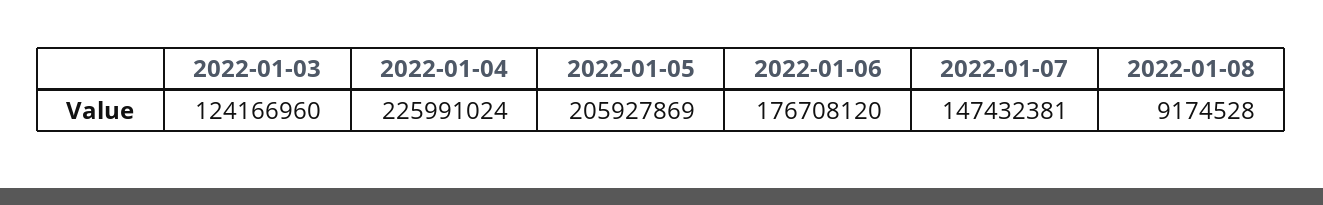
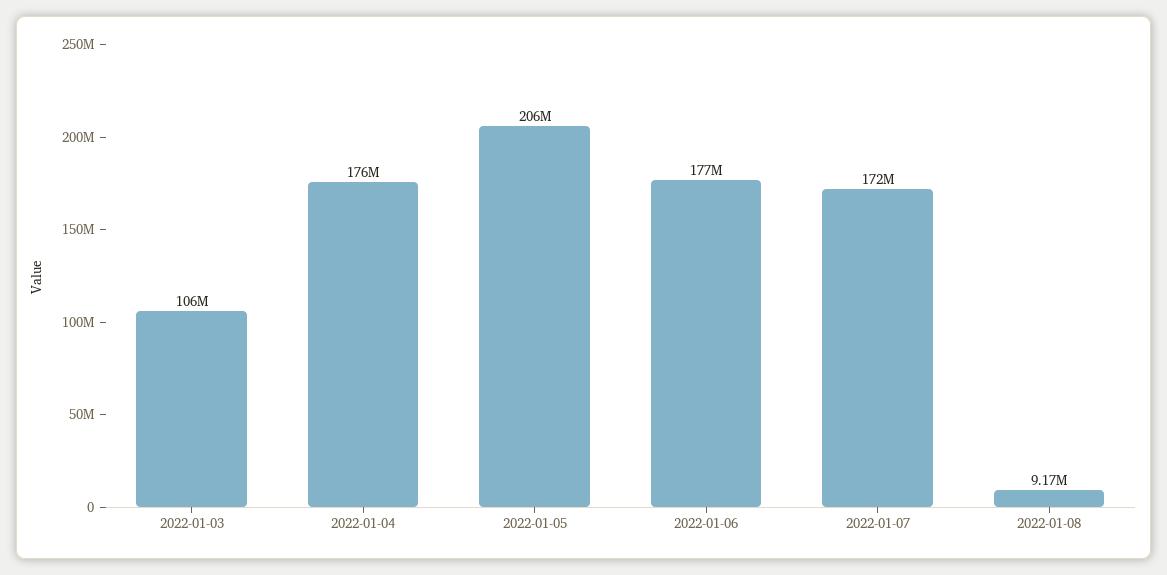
2022-01-03: 124166960 -> 106000000
2022-01-04: 225991024 -> 176000000
2022-01-07: 147432381 -> 172000000

